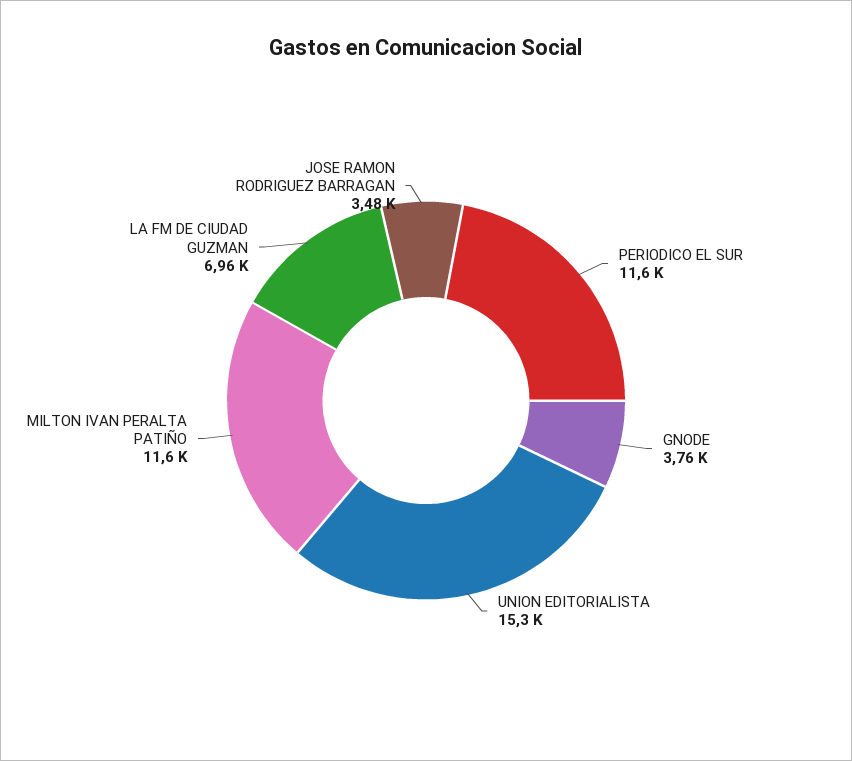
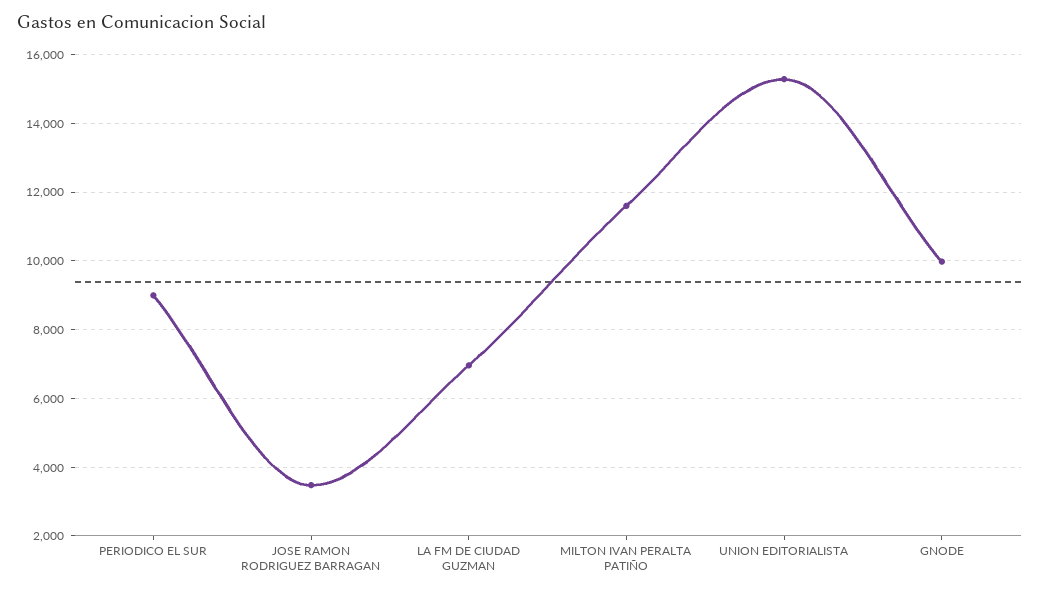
PERIODICO EL SUR: 11600 -> 9000
GNODE: 3760 -> 10000

